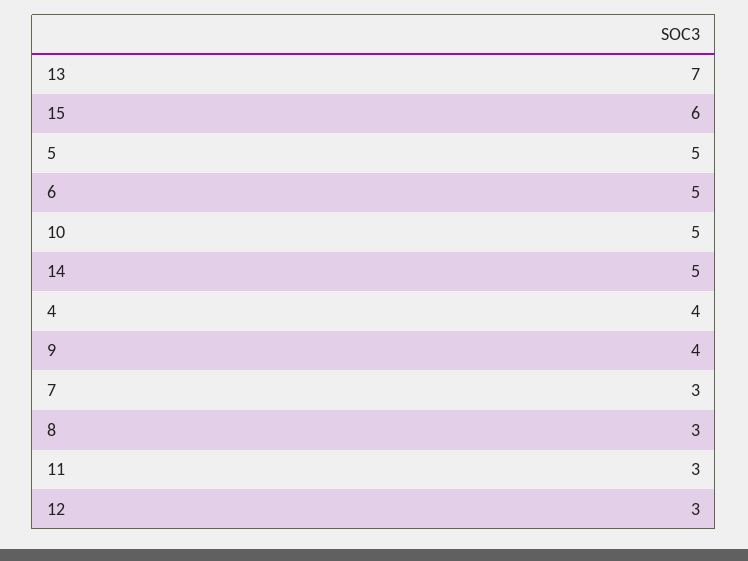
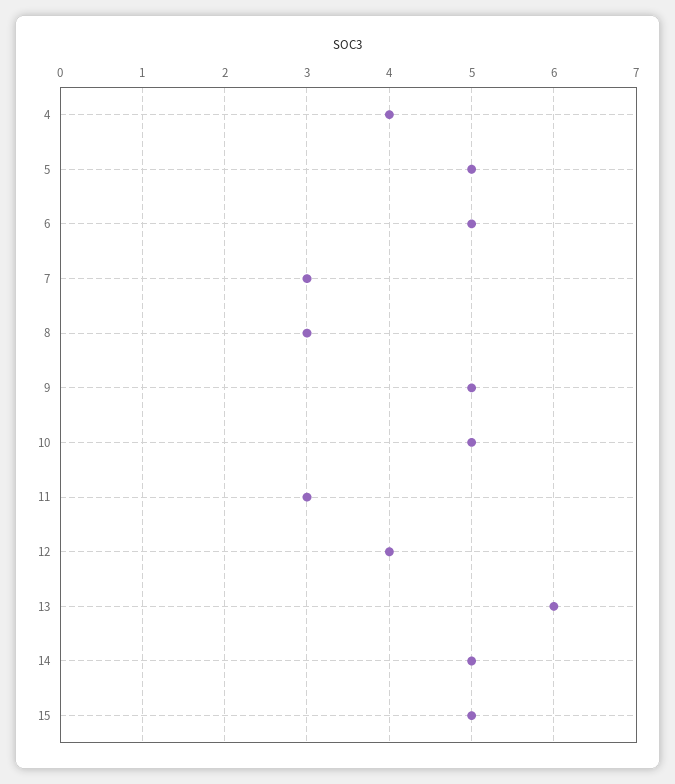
13: 7 -> 6
15: 6 -> 5
9: 4 -> 5
12: 3 -> 4

